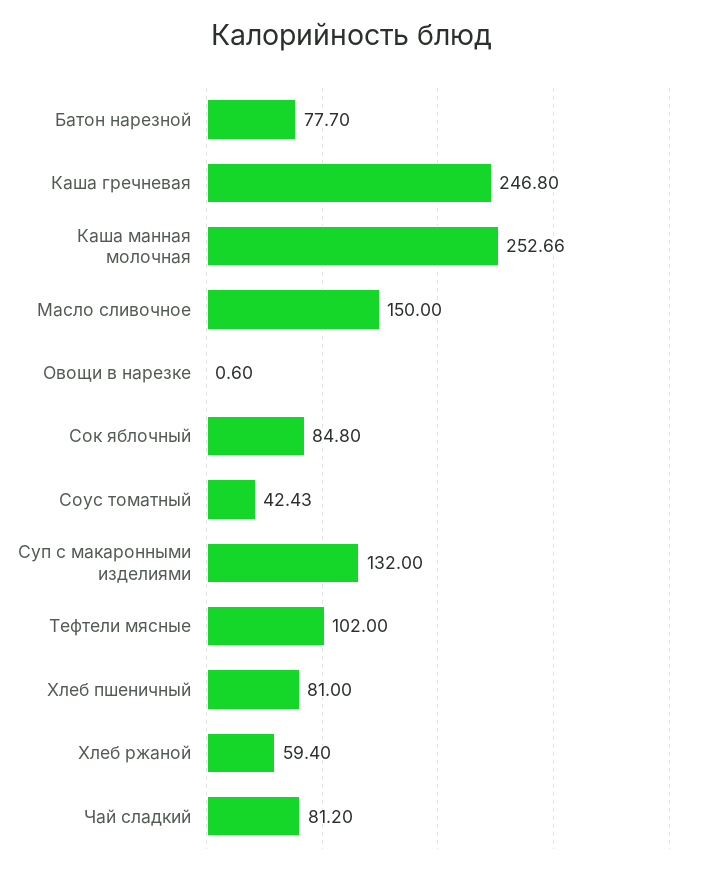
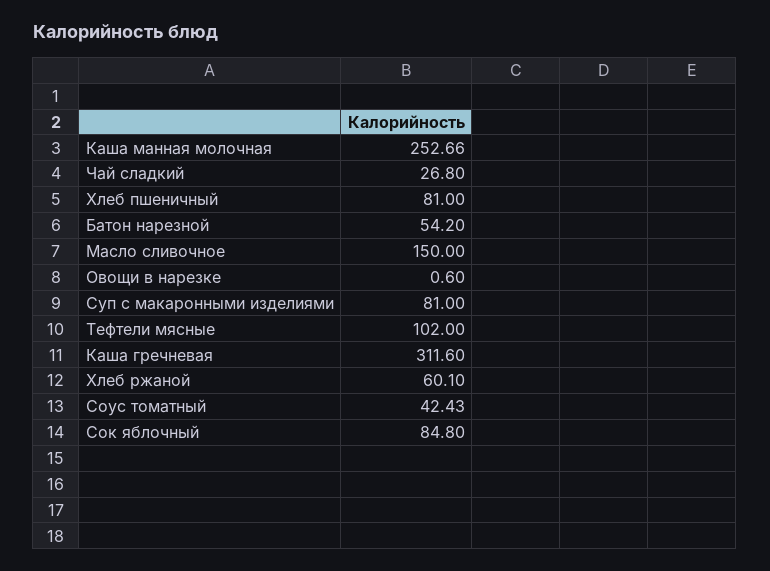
Батон нарезной: 77.7 -> 54.2
Каша гречневая: 246.8 -> 311.6
Суп с макаронными изделиями: 132 -> 81
Хлеб ржаной: 59.4 -> 60.1
Чай сладкий: 81.2 -> 26.8

